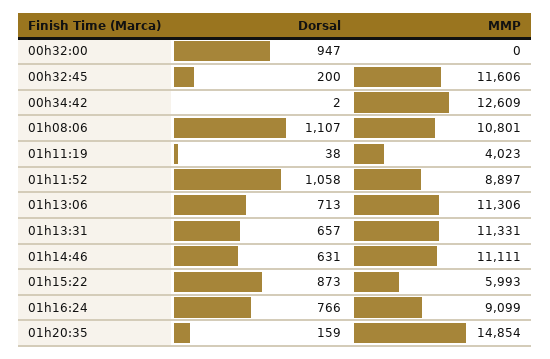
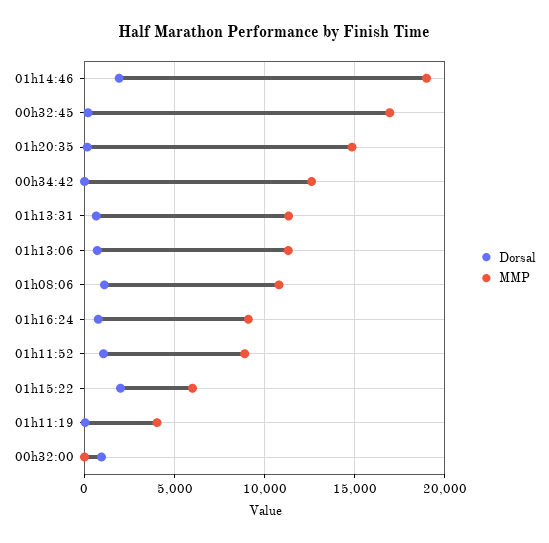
MMP, 00h32:45: 11606 -> 17000
Dorsal, 01h14:46: 631 -> 2000
MMP, 01h14:46: 11111 -> 19000
Dorsal, 01h15:22: 873 -> 2000

